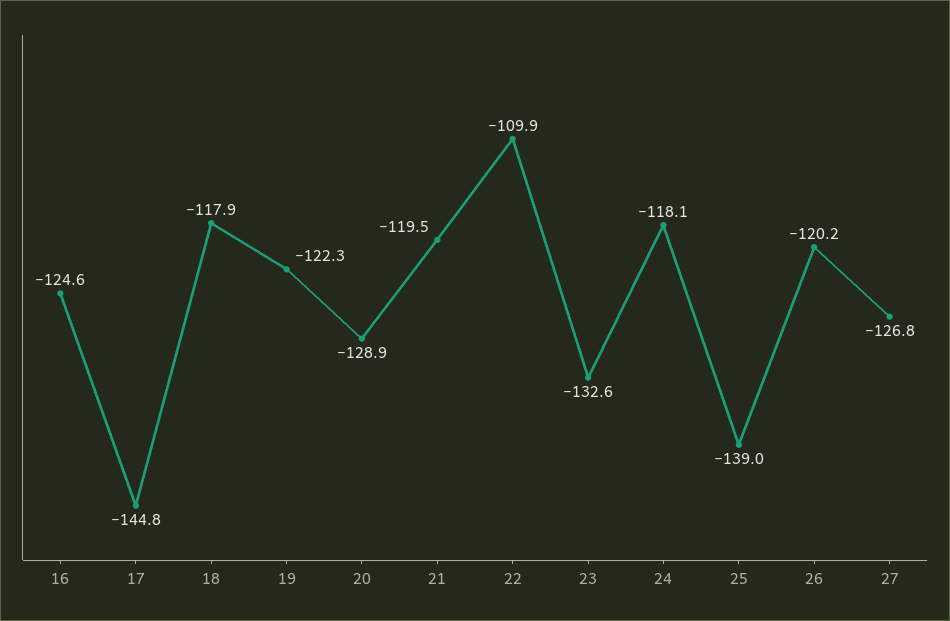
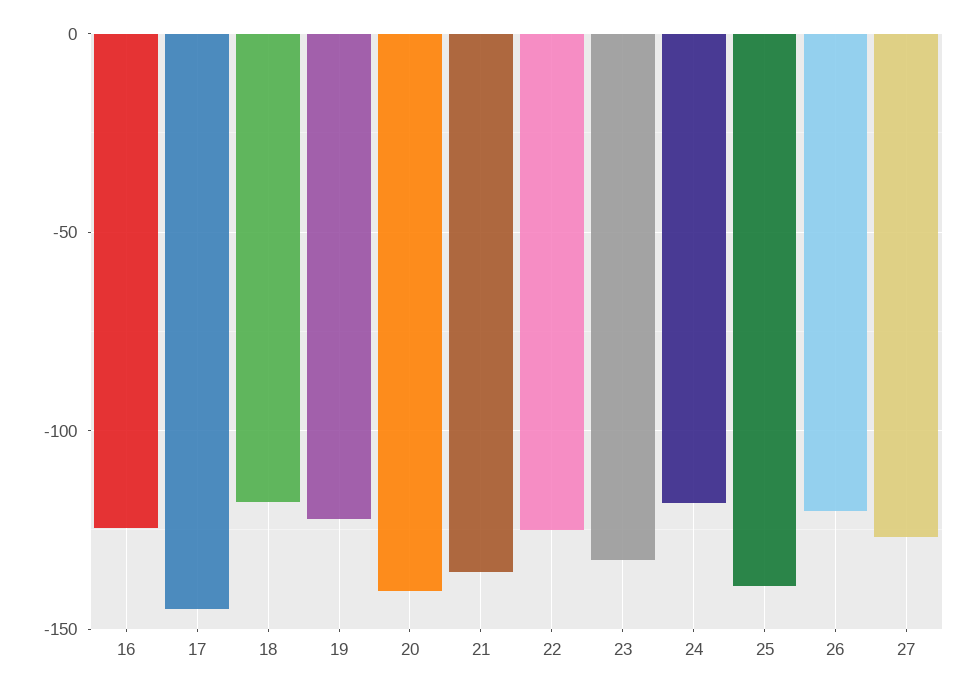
20: -128.9 -> -140
21: -119.5 -> -135
22: -109.9 -> -125

